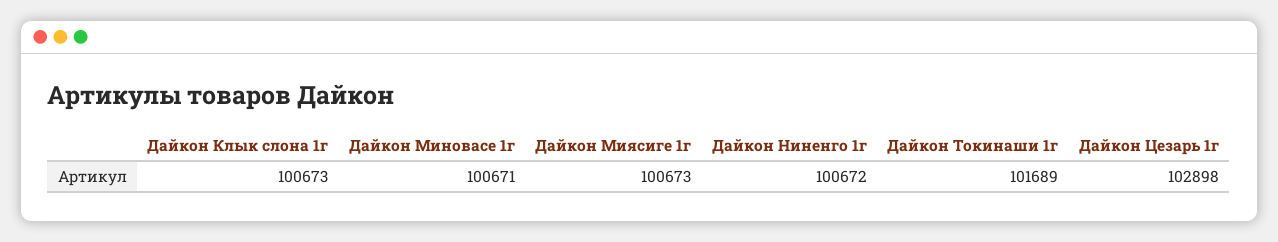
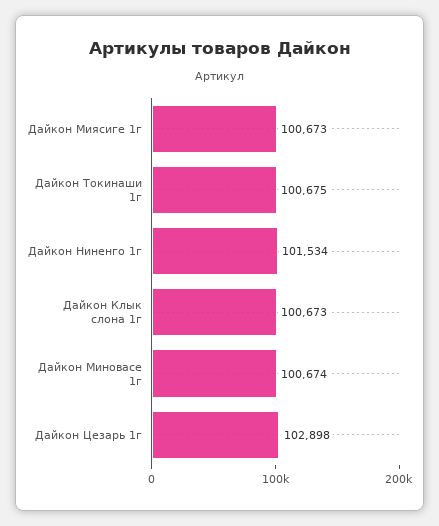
Дайкон Миновасе 1г: 100671 -> 100674
Дайкон Ниненго 1г: 100672 -> 101534
Дайкон Токинаши 1г: 101689 -> 100675

